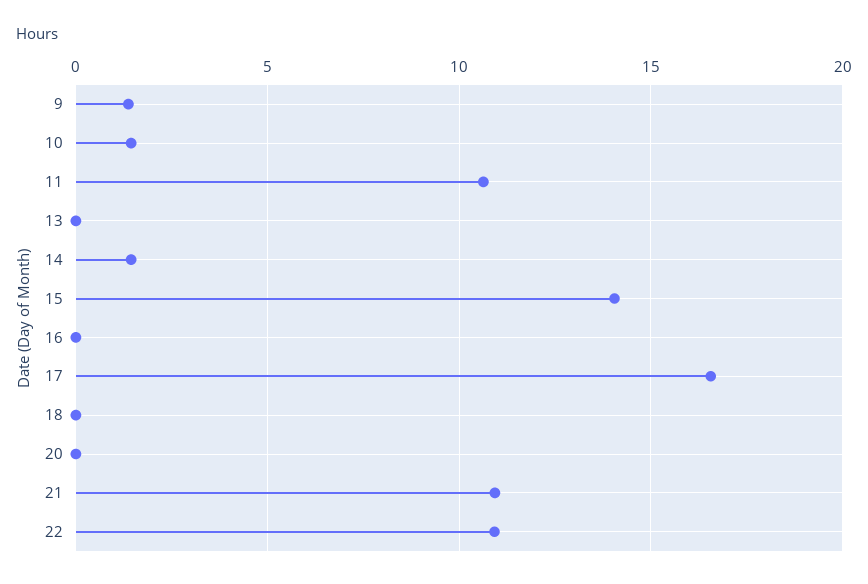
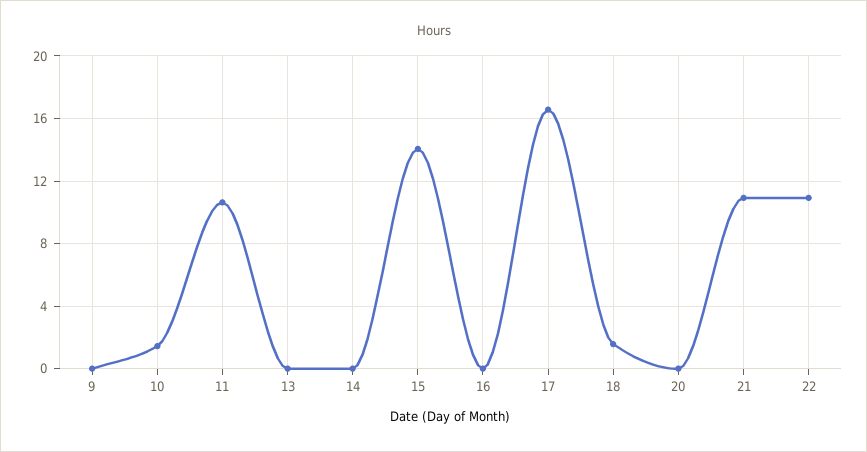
9: 1.5 -> 0
14: 1.5 -> 0
18: 0 -> 1.5

